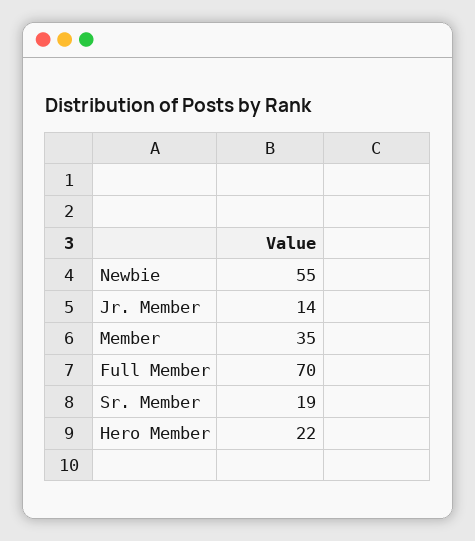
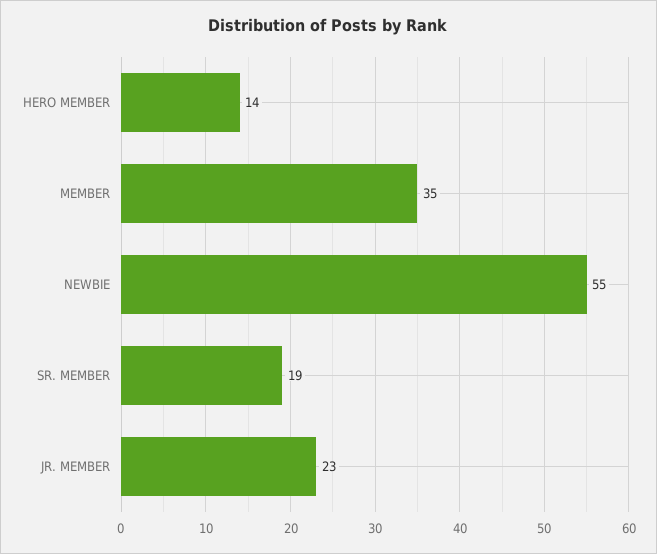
Jr. Member: 14 -> 23
Full Member: 70 -> none
Hero Member: 22 -> 14

